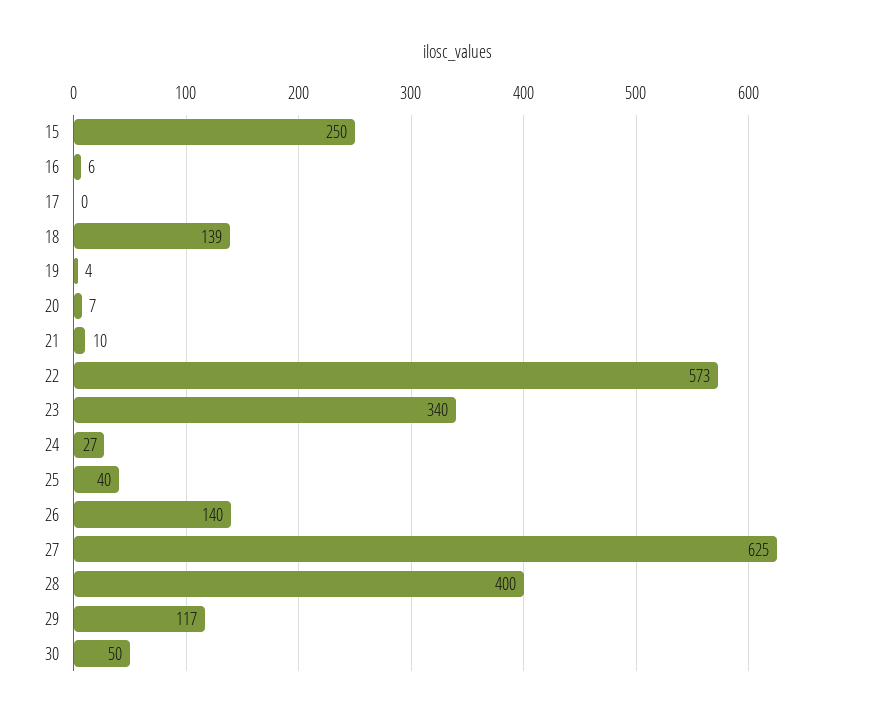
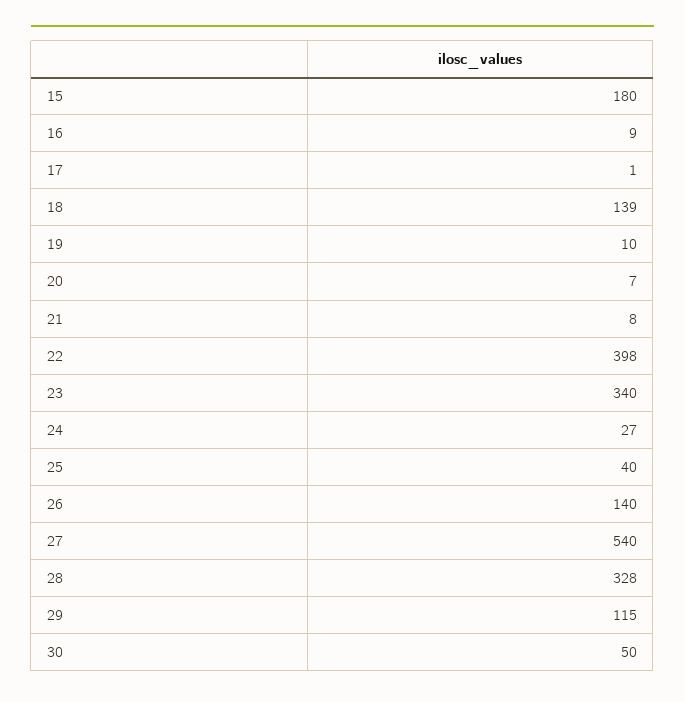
15: 250 -> 180
16: 6 -> 9
17: 0 -> 1
19: 4 -> 10
21: 10 -> 8
22: 573 -> 398
27: 625 -> 540
28: 400 -> 328
29: 117 -> 115

